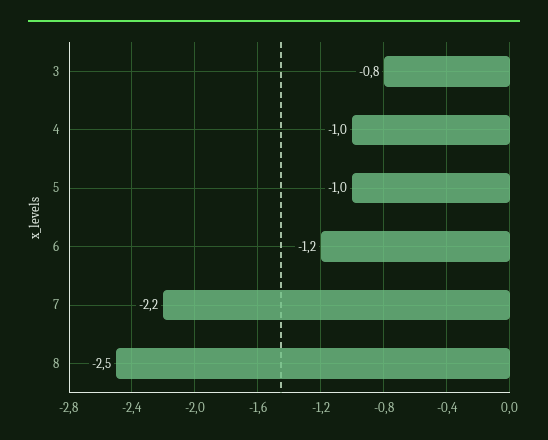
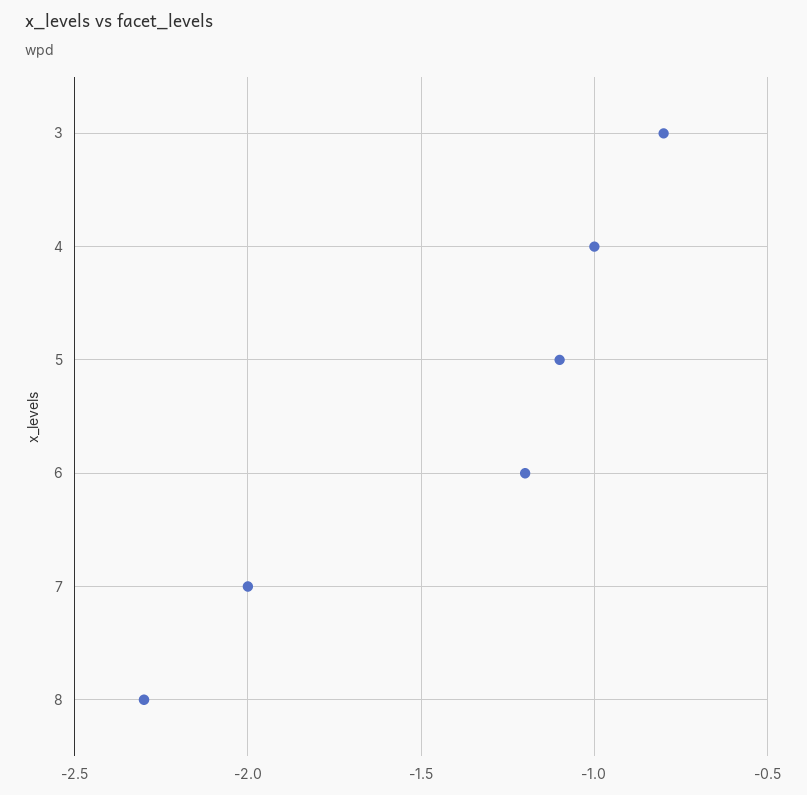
5: -1 -> -1.1
7: -2.2 -> -2
8: -2.5 -> -2.3

